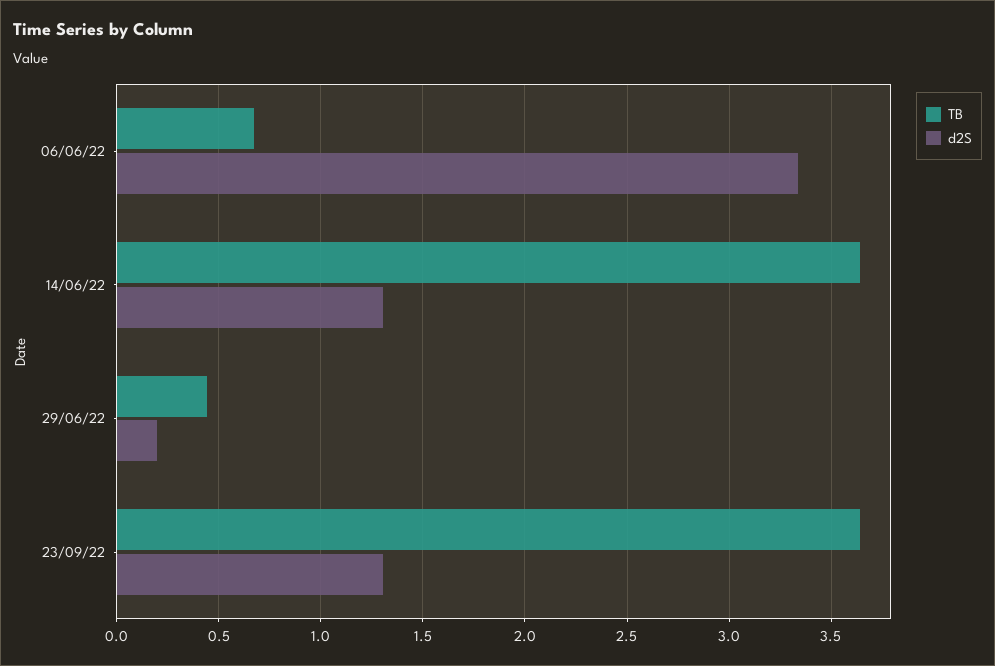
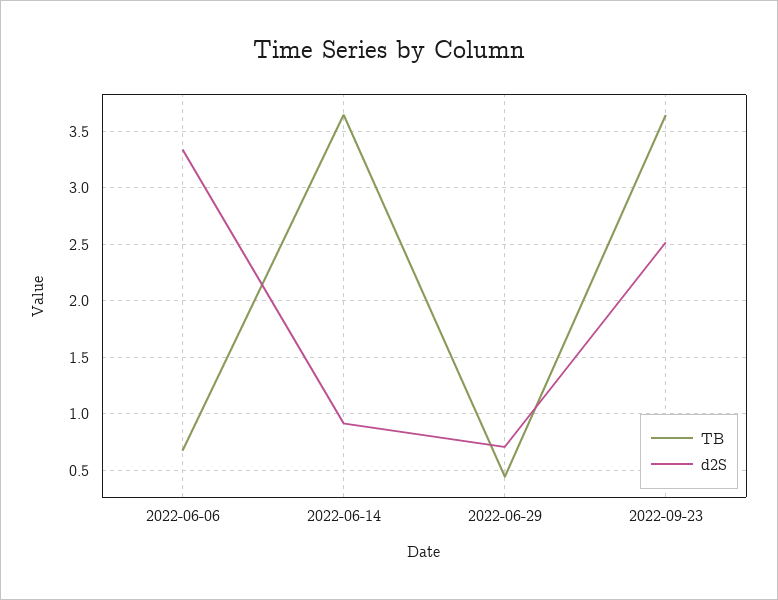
d2S, 14/06/22: 1.3 -> 0.9
d2S, 29/06/22: 0.2 -> 0.7
d2S, 23/09/22: 1.3 -> 2.5

